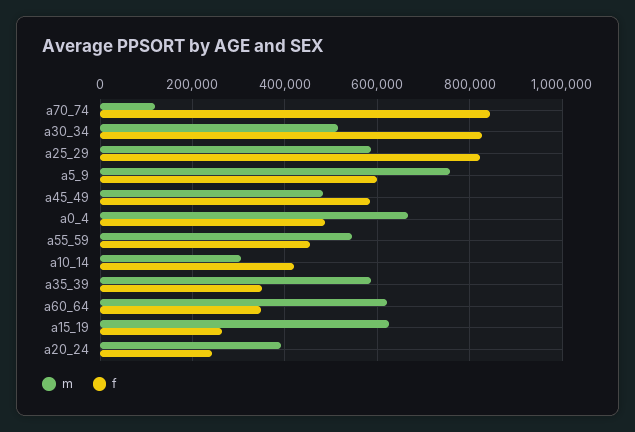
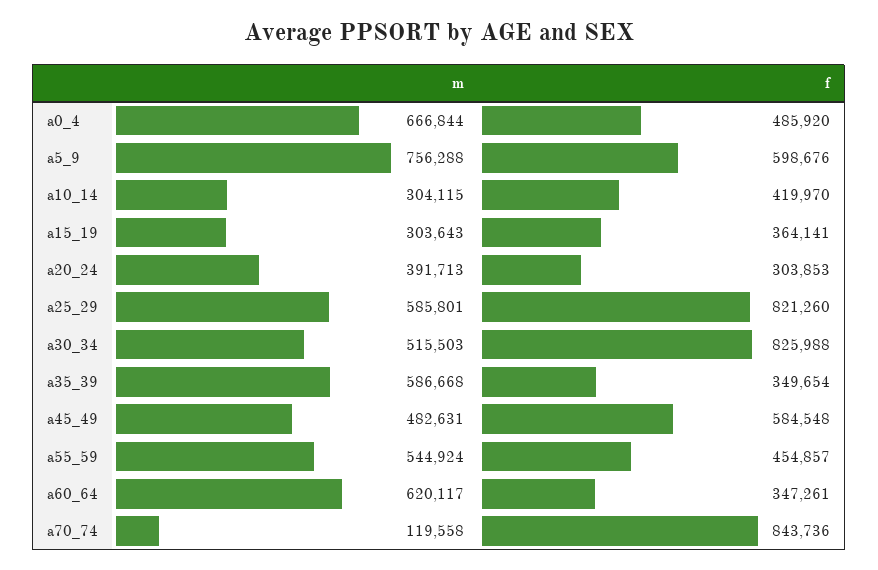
m, a15_19: 620000 -> 303643
f, a15_19: 260000 -> 364141
f, a20_24: 240000 -> 303853

